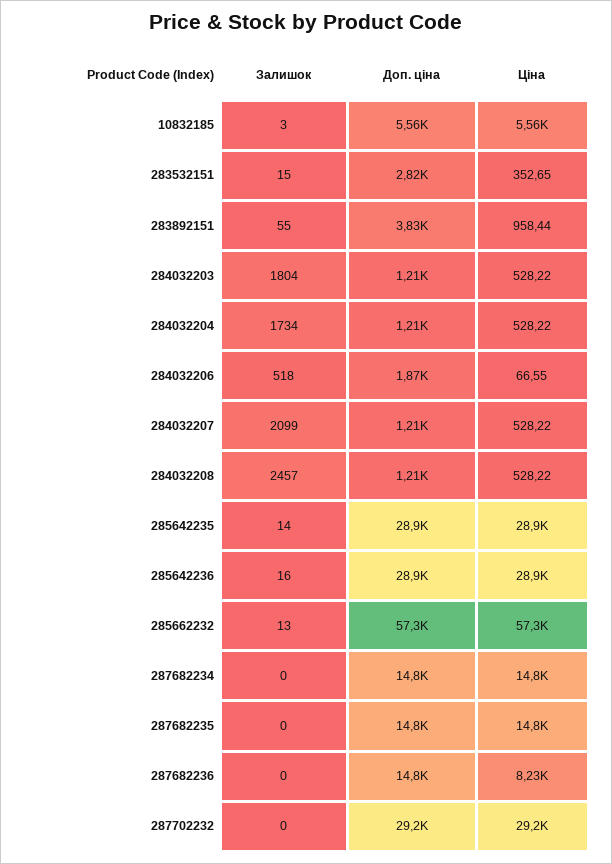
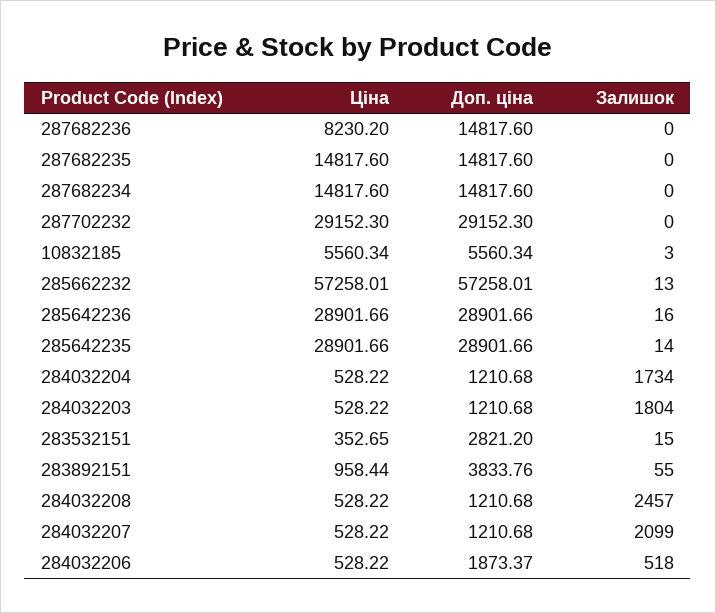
Ціна, 284032206: 66.55 -> 528.22

